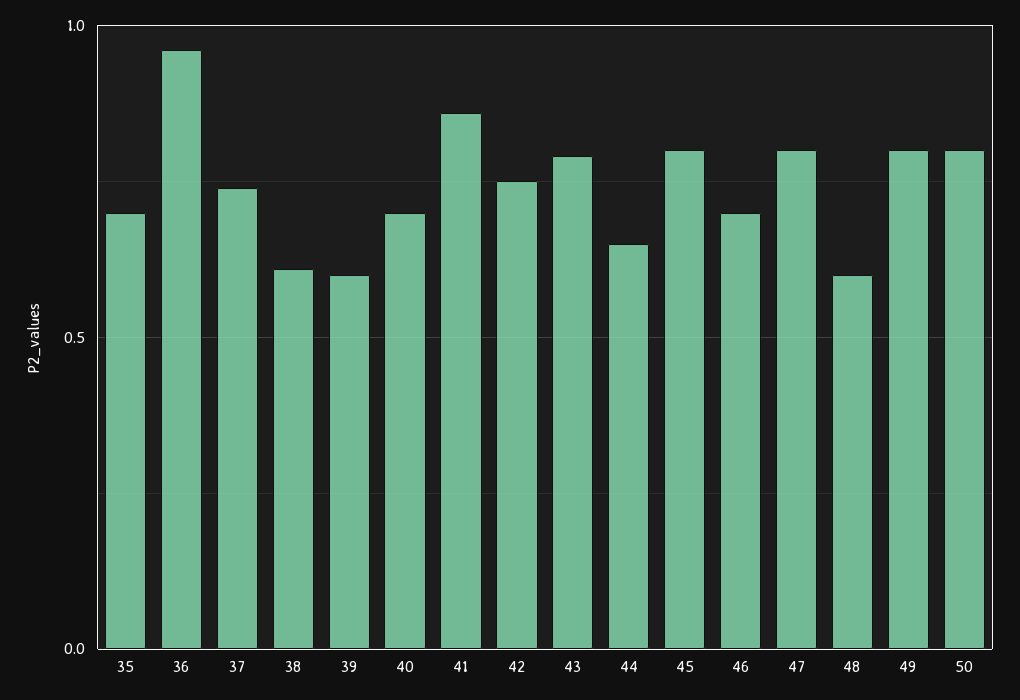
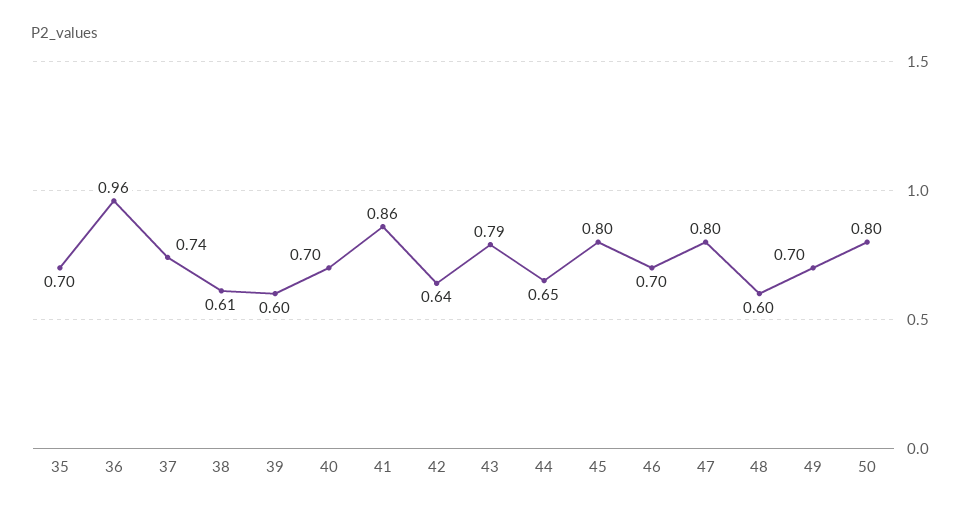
42: 0.75 -> 0.64
49: 0.8 -> 0.7

